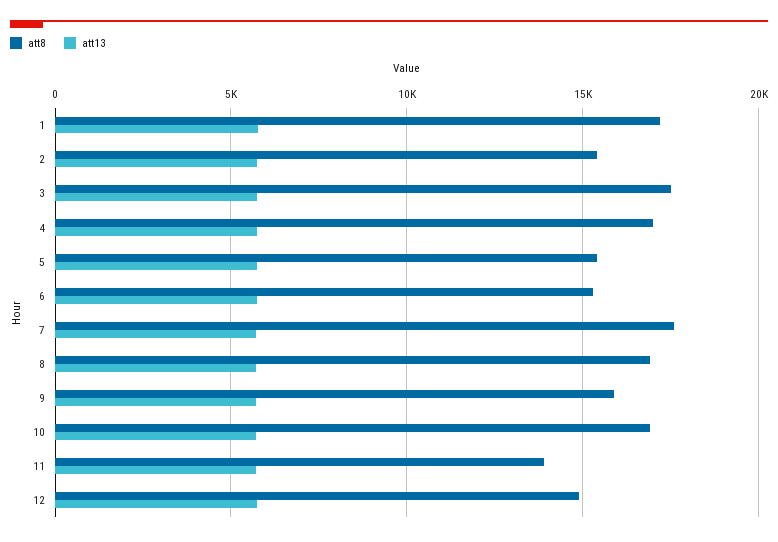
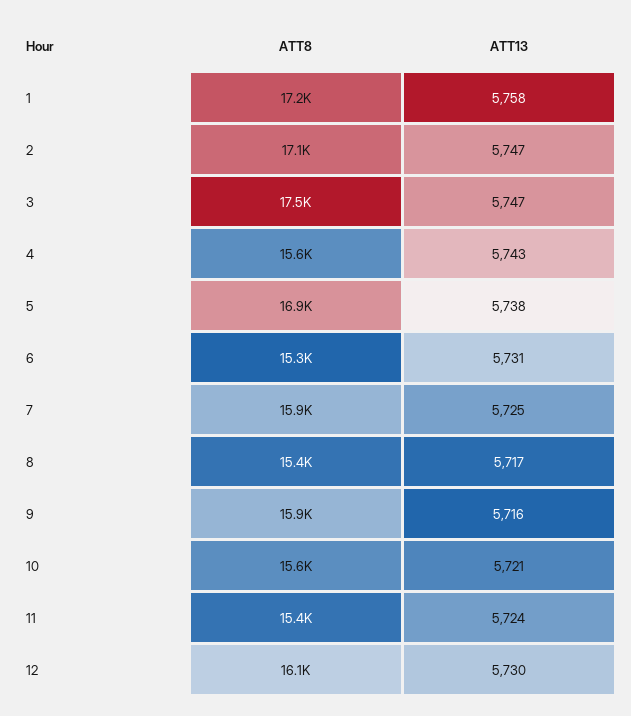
att8, 2: 15500 -> 17100
att8, 4: 17000 -> 15600
att8, 5: 15500 -> 16900
att8, 7: 17500 -> 15900
att8, 8: 17000 -> 15400
att8, 10: 17000 -> 15600
att8, 11: 14000 -> 15400
att8, 12: 15000 -> 16100

